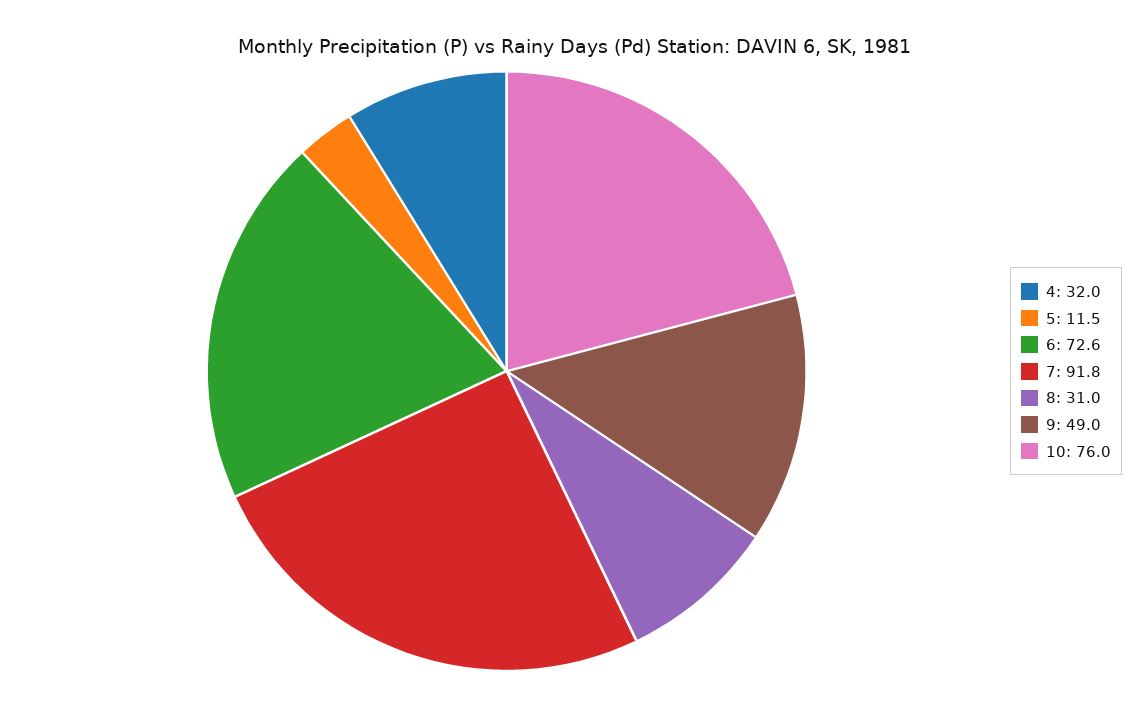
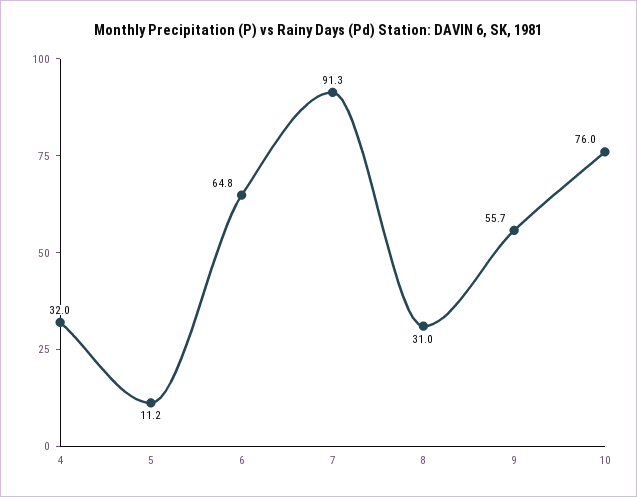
5: 11.5 -> 11.2
6: 72.6 -> 64.8
7: 91.8 -> 91.3
9: 49 -> 55.7

